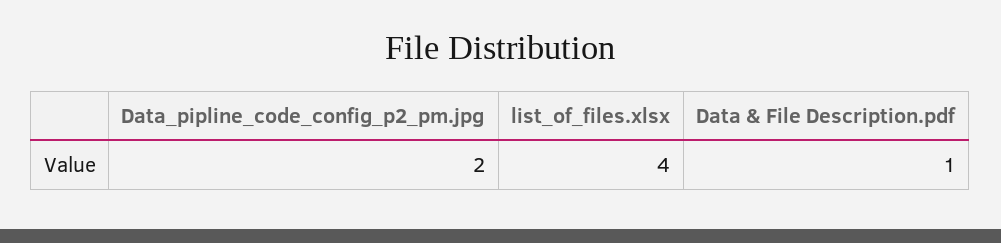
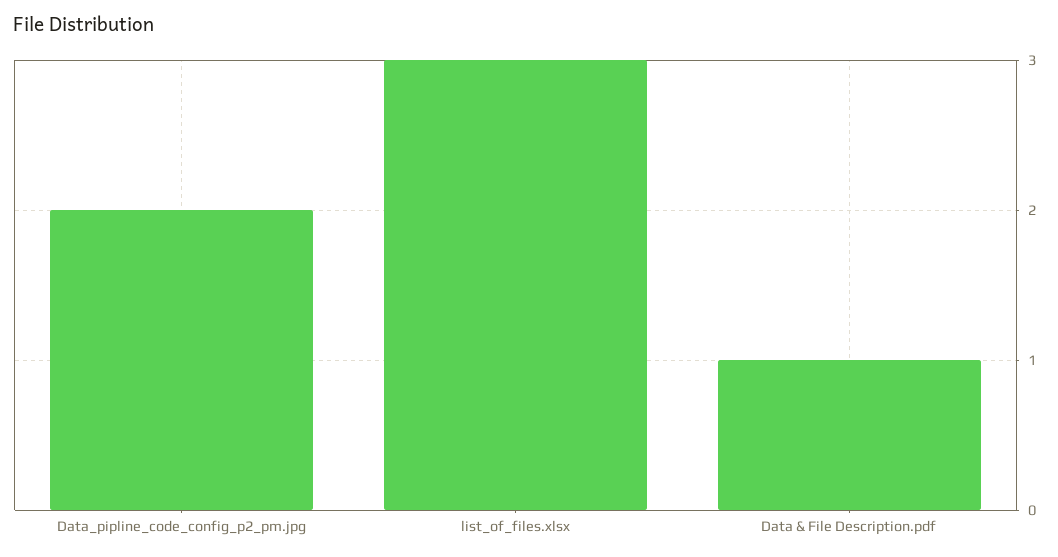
list_of_files.xlsx: 4 -> 3

